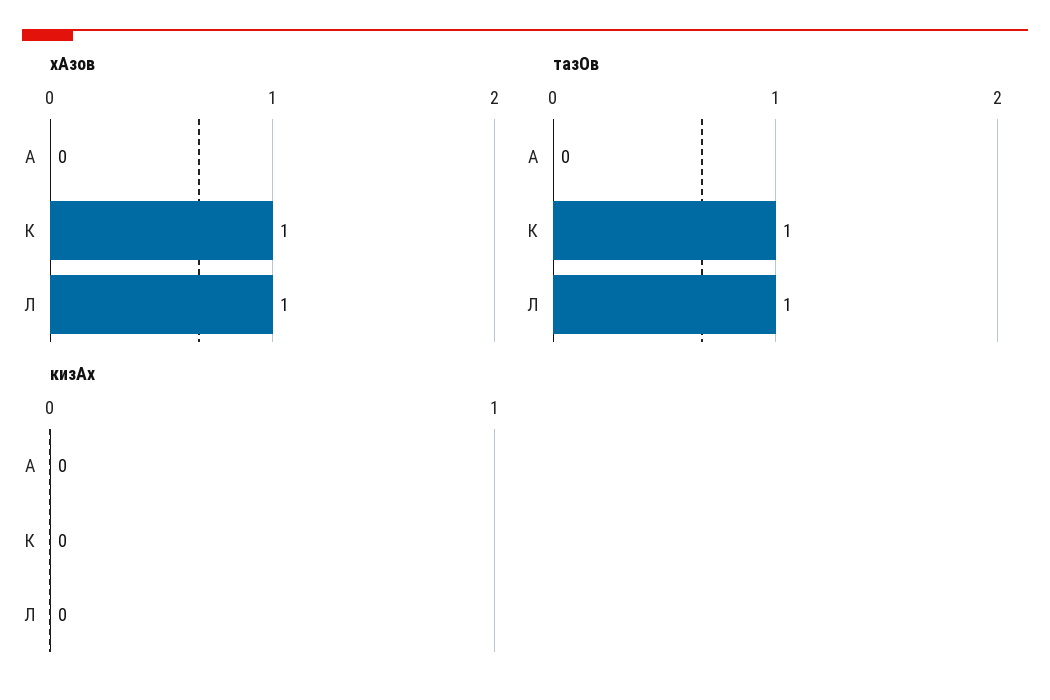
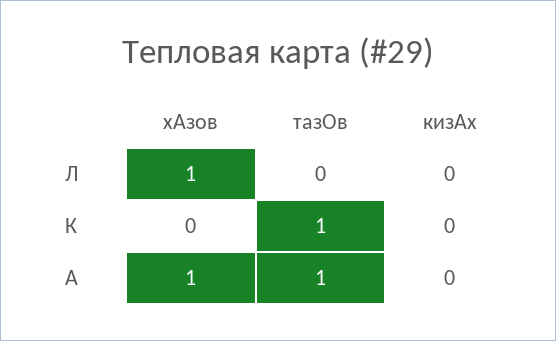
хАзов, А: 0 -> 1
хАзов, К: 1 -> 0
тазОв, А: 0 -> 1
тазОв, Л: 1 -> 0

